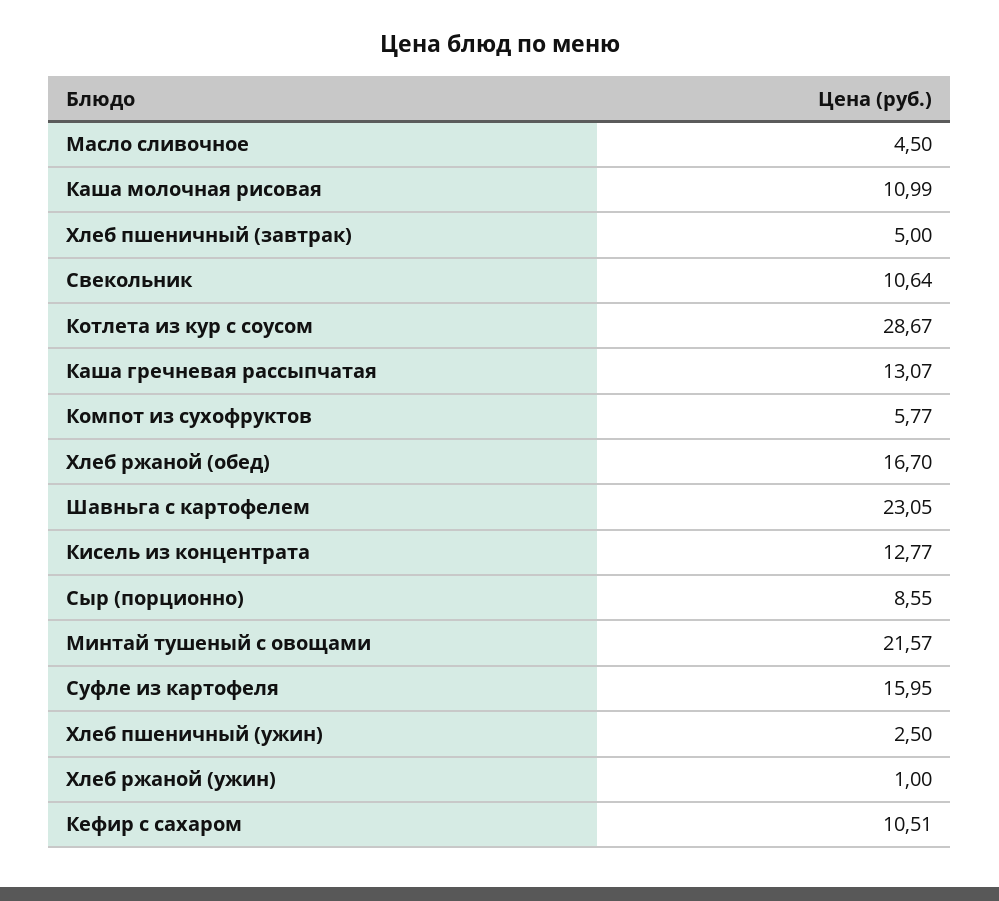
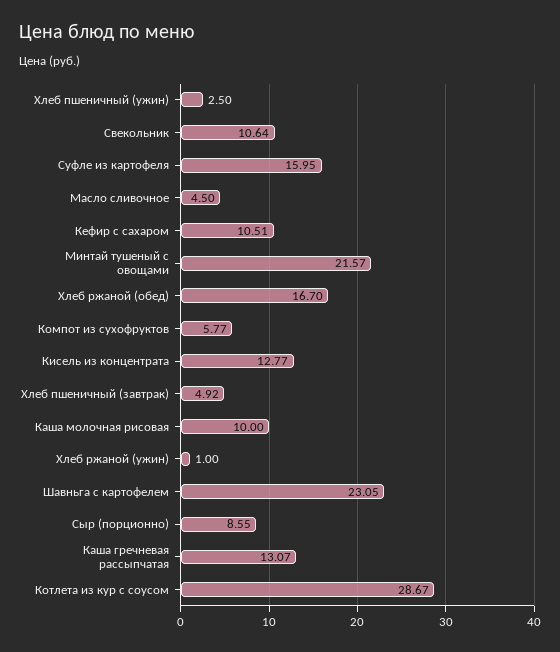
Каша молочная рисовая: 10.99 -> 10
Хлеб пшеничный (завтрак): 5 -> 4.92

